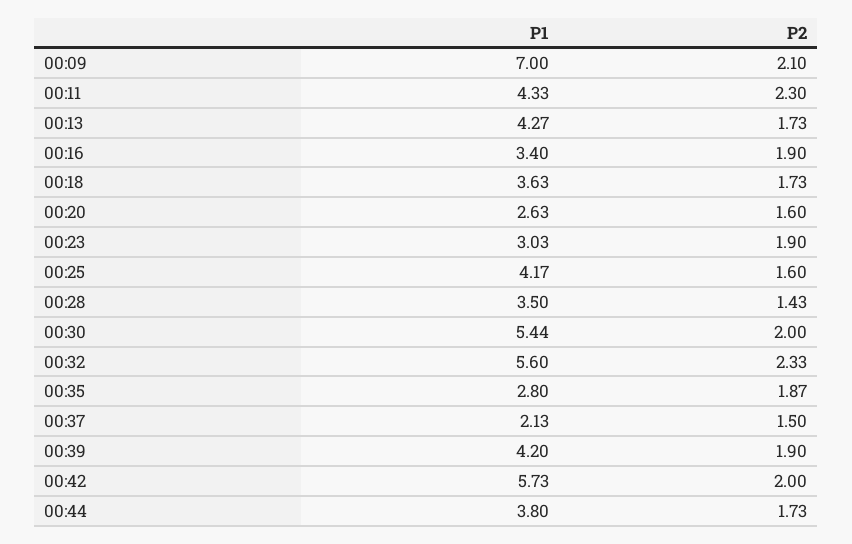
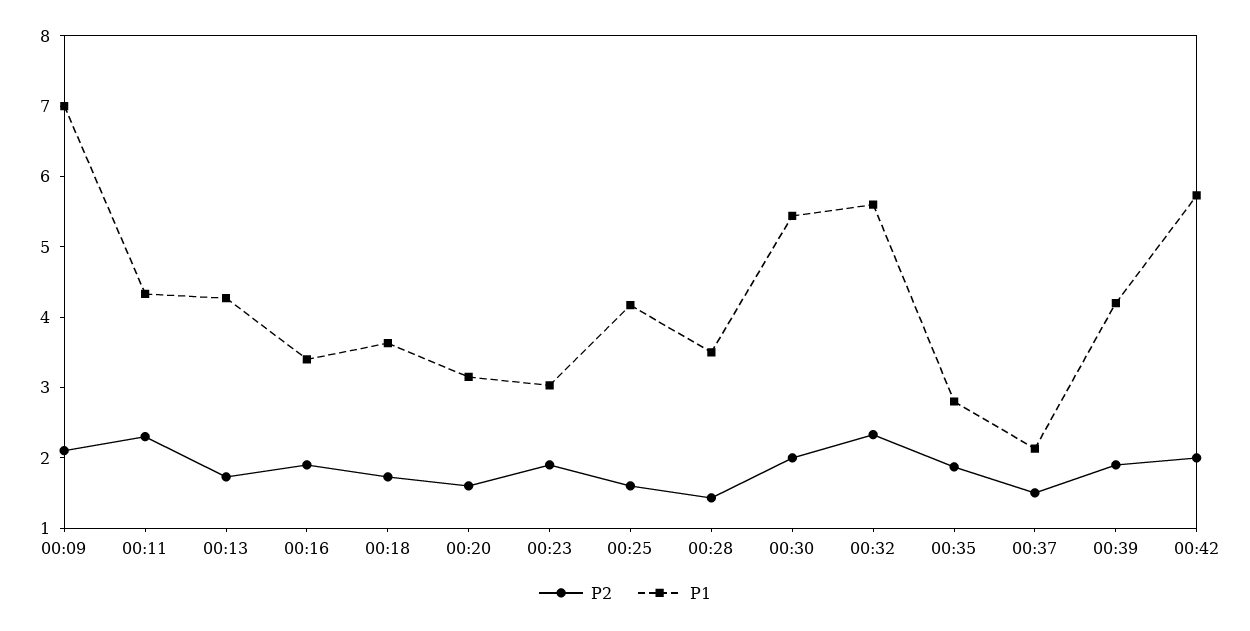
P1, 00:20: 2.63 -> 3.2
P1, 00:44: 3.8 -> none
P2, 00:44: 1.73 -> none

